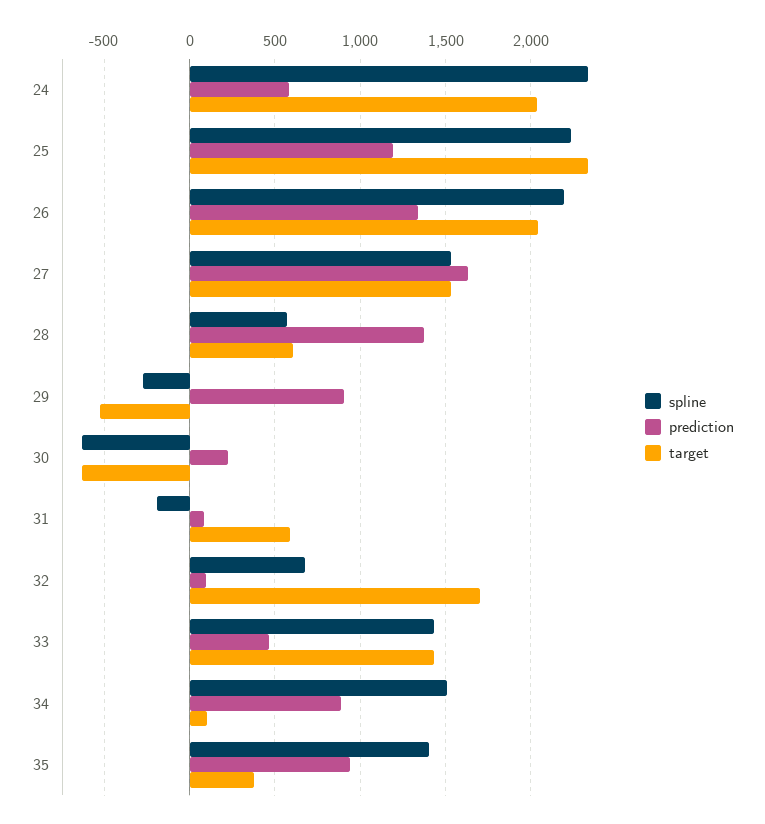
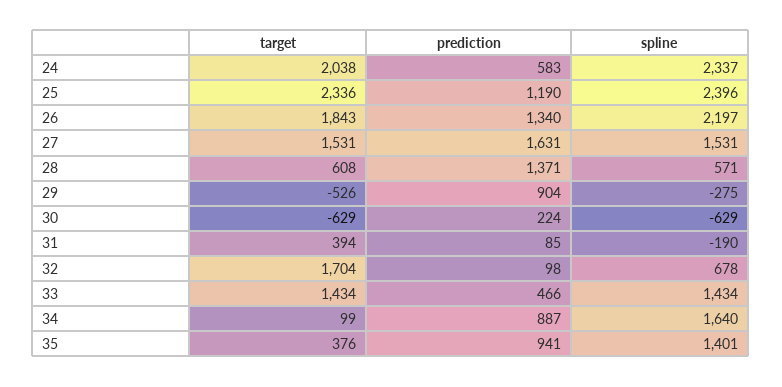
spline, 25: 2250 -> 2396
target, 26: 2050 -> 1843
target, 31: 600 -> 394
spline, 34: 1500 -> 1640

